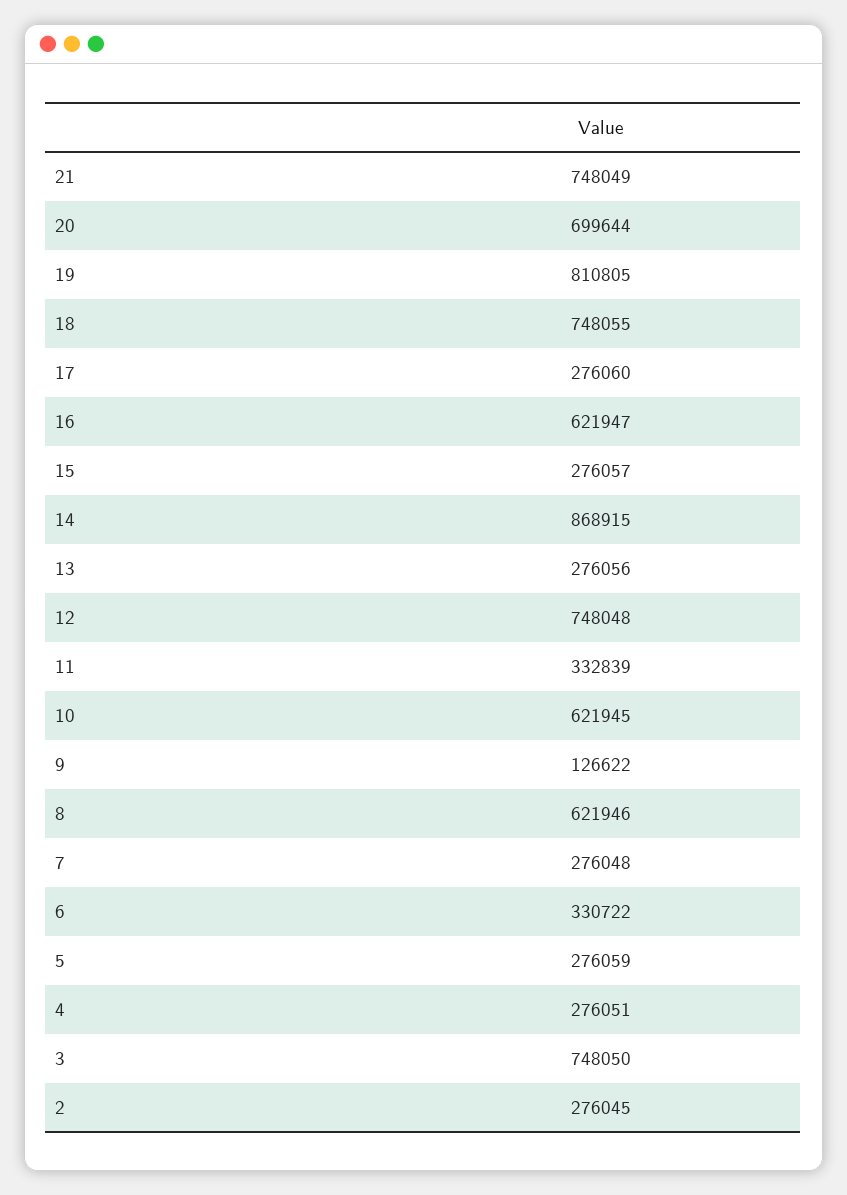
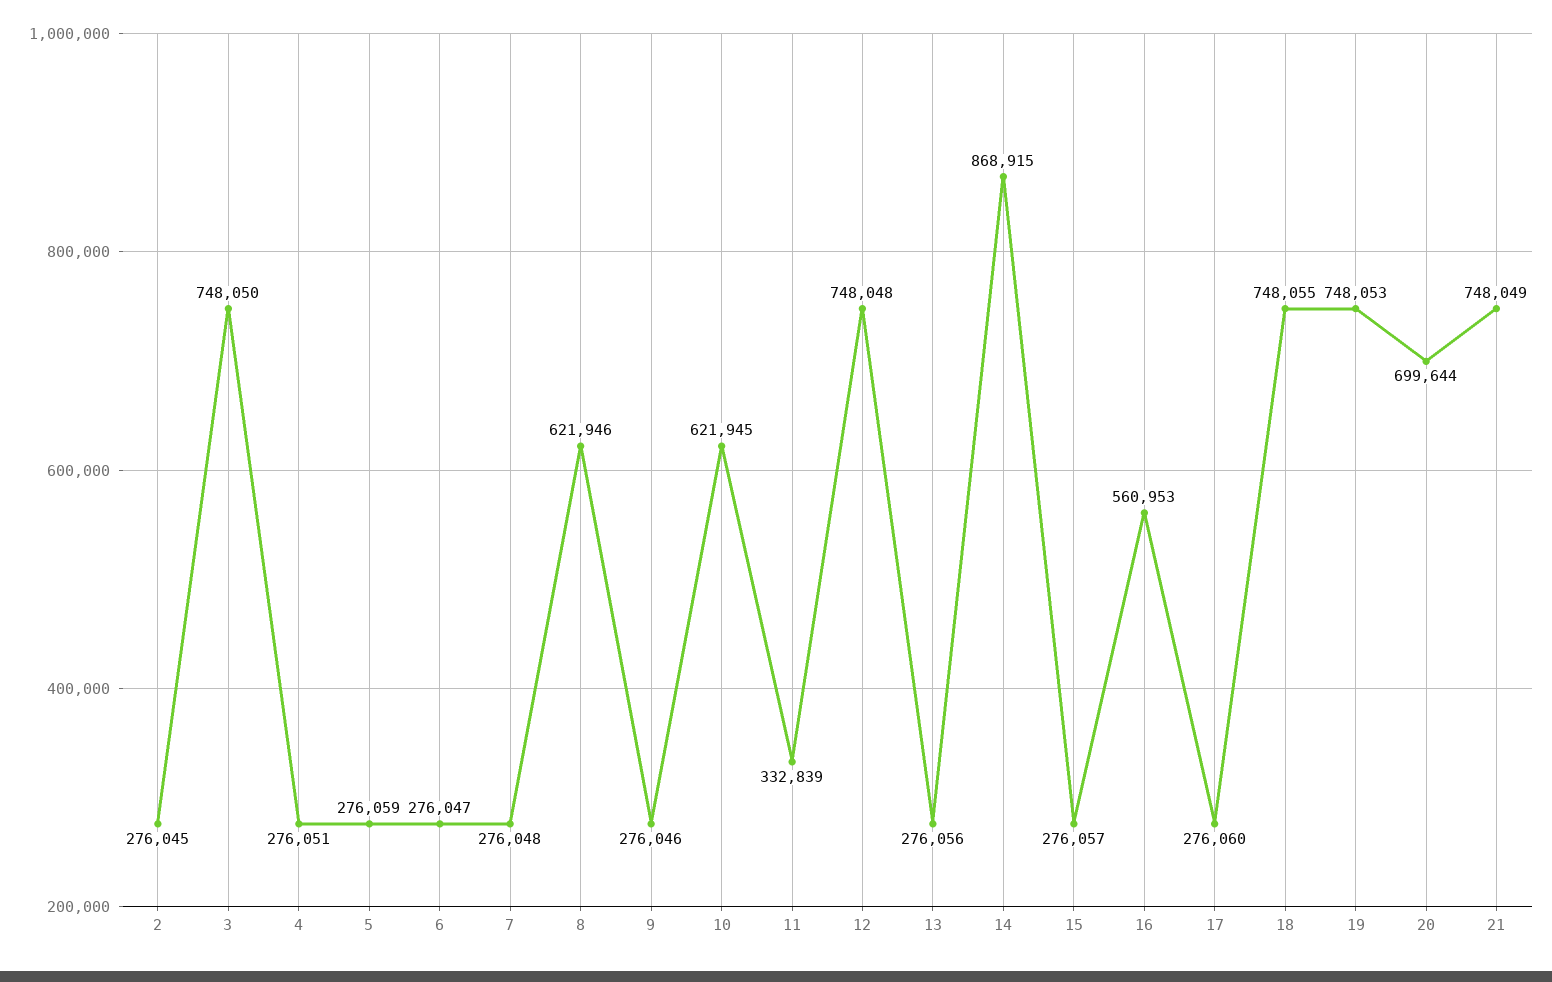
19: 810805 -> 748053
16: 621947 -> 560953
9: 126622 -> 276046
6: 330722 -> 276047

